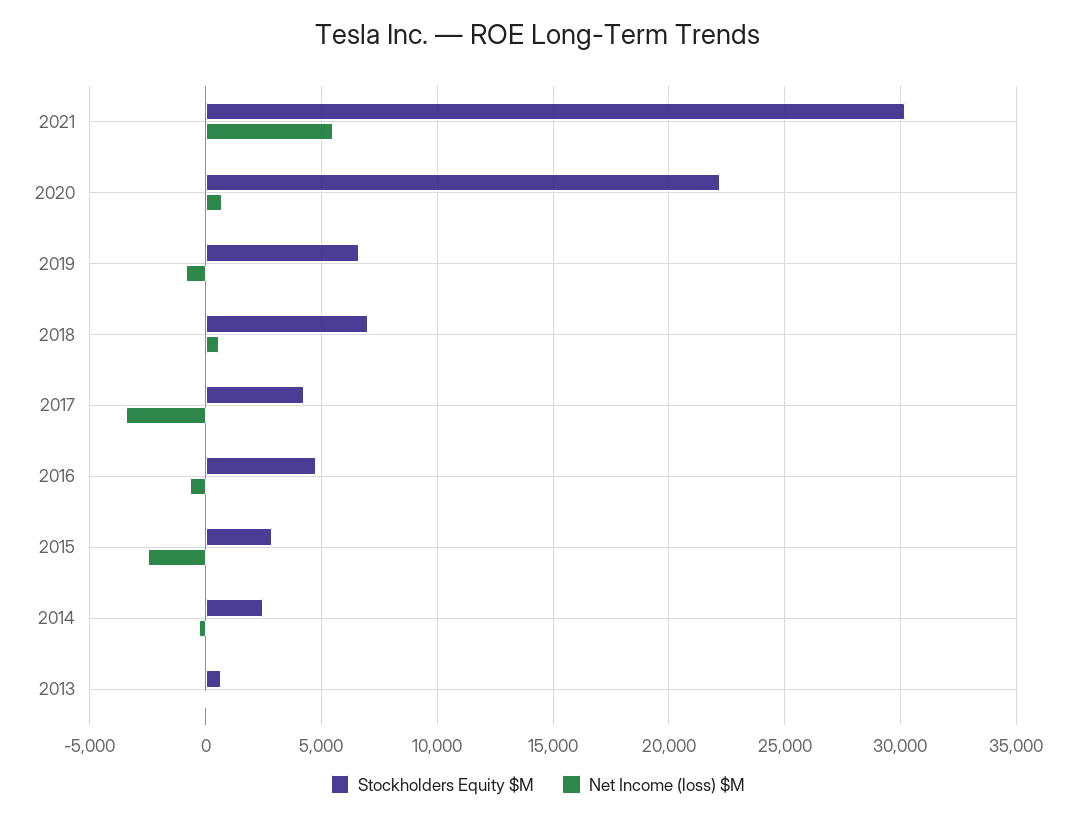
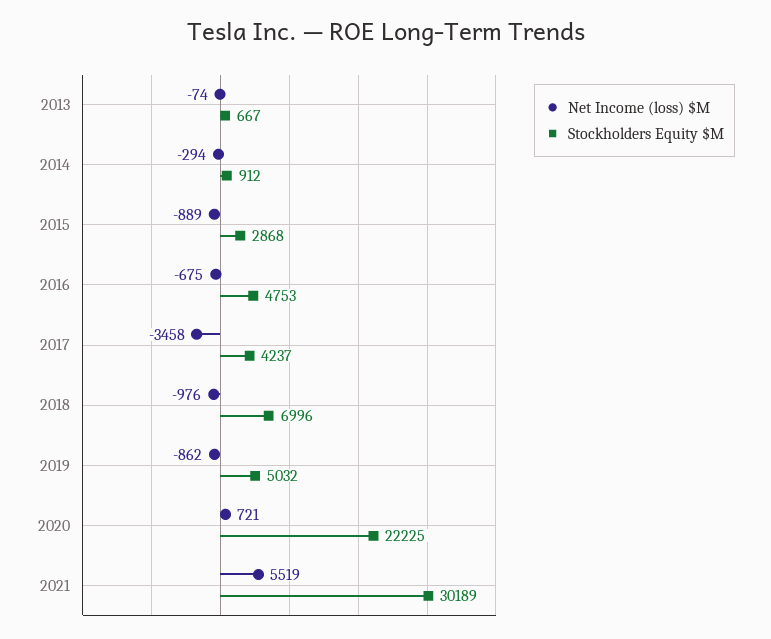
Stockholders Equity $M, 2019: 6500 -> 5032
Net Income (loss) $M, 2018: 500 -> -976
Net Income (loss) $M, 2015: -2500 -> -889
Stockholders Equity $M, 2014: 2500 -> 912

